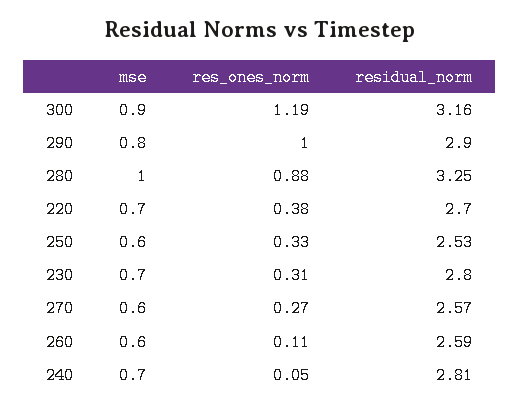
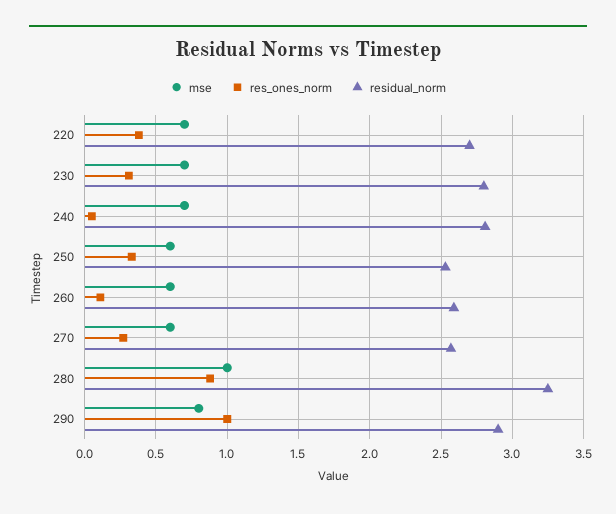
mse, 300: 0.9 -> none
res_ones_norm, 300: 1.19 -> none
residual_norm, 300: 3.16 -> none

